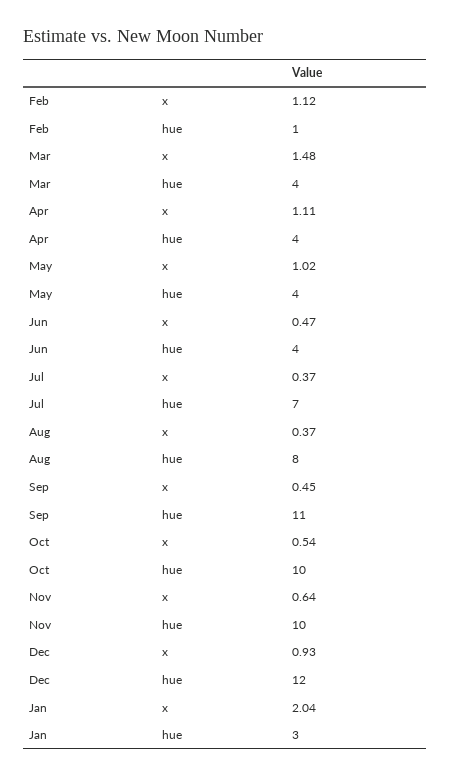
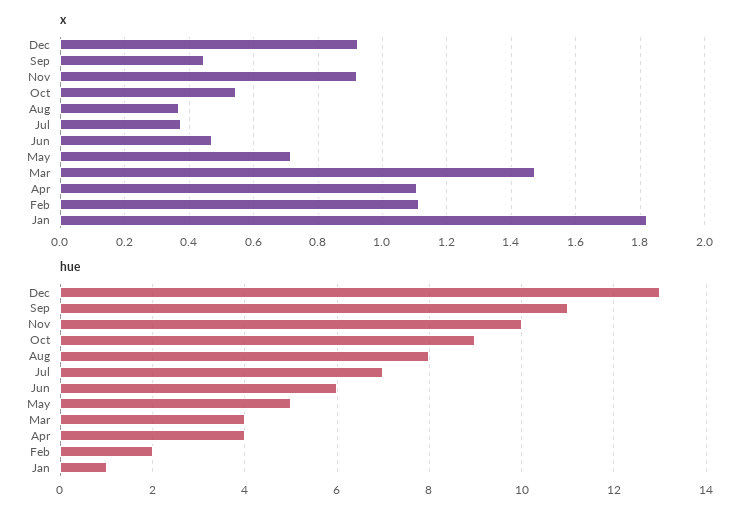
hue, Feb: 1 -> 2
x, May: 1.02 -> 0.72
hue, May: 4 -> 5
hue, Jun: 4 -> 6
hue, Oct: 10 -> 9
x, Nov: 0.64 -> 0.92
hue, Dec: 12 -> 13
x, Jan: 2.04 -> 1.82
hue, Jan: 3 -> 1

